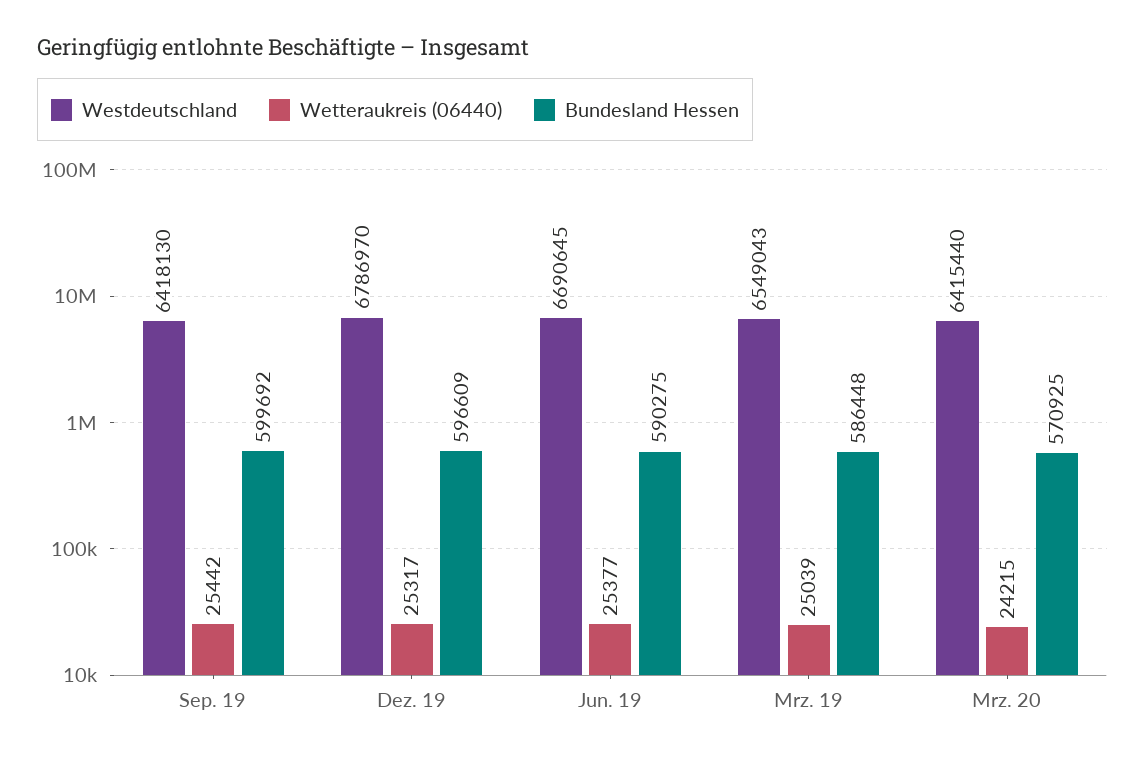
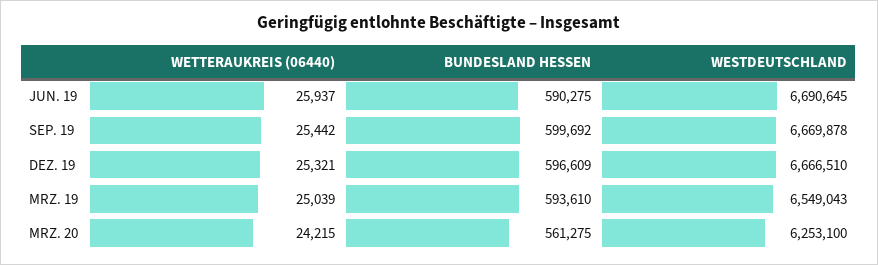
Westdeutschland, Sep. 19: 6418130 -> 6669878
Westdeutschland, Dez. 19: 6786970 -> 6666510
Wetteraukreis (06440), Dez. 19: 25317 -> 25321
Wetteraukreis (06440), Jun. 19: 25377 -> 25937
Bundesland Hessen, Mrz. 19: 586448 -> 593610
Westdeutschland, Mrz. 20: 6415440 -> 6253100
Bundesland Hessen, Mrz. 20: 570925 -> 561275

